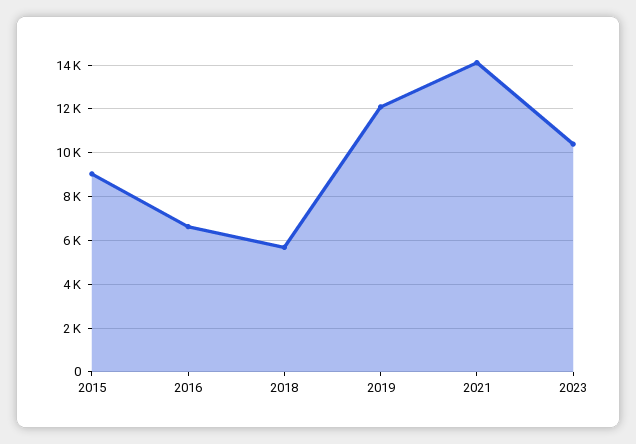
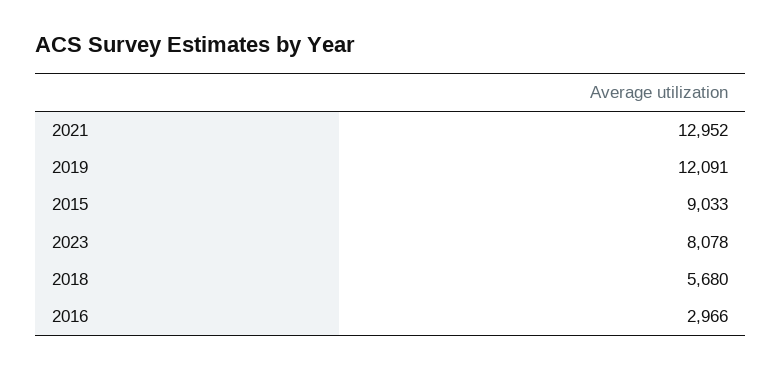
2016: 6500 -> 2966
2021: 14000 -> 12952
2023: 10500 -> 8078

